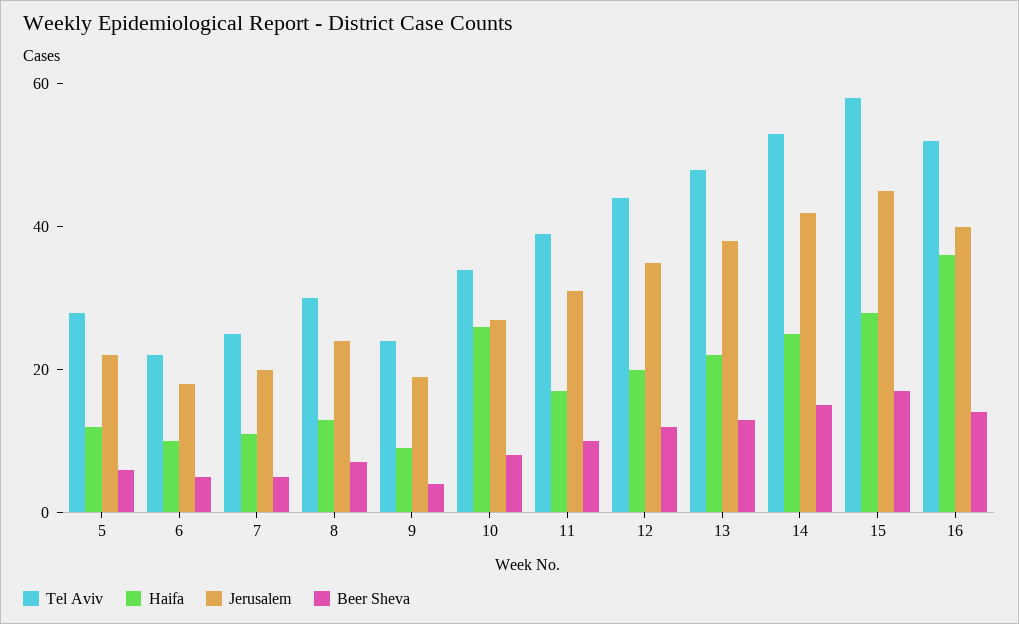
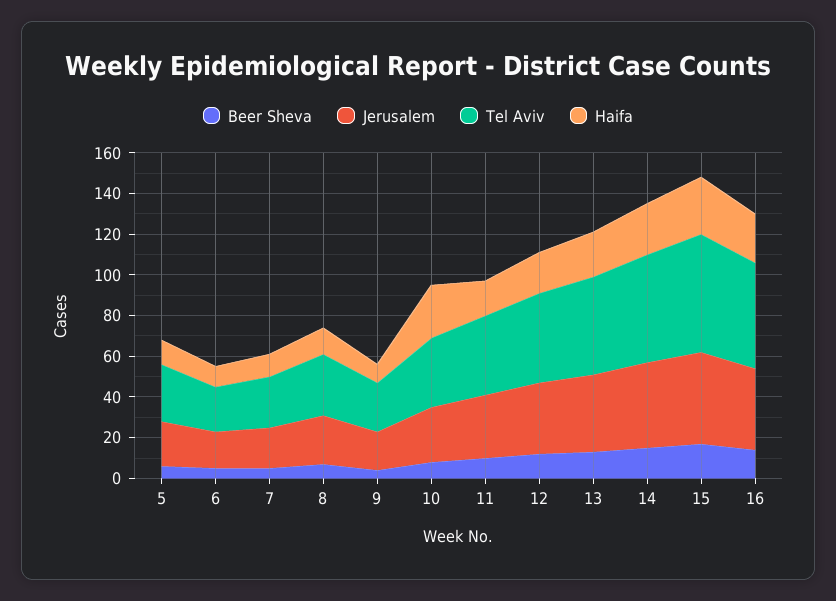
Haifa, 16: 35 -> 25

